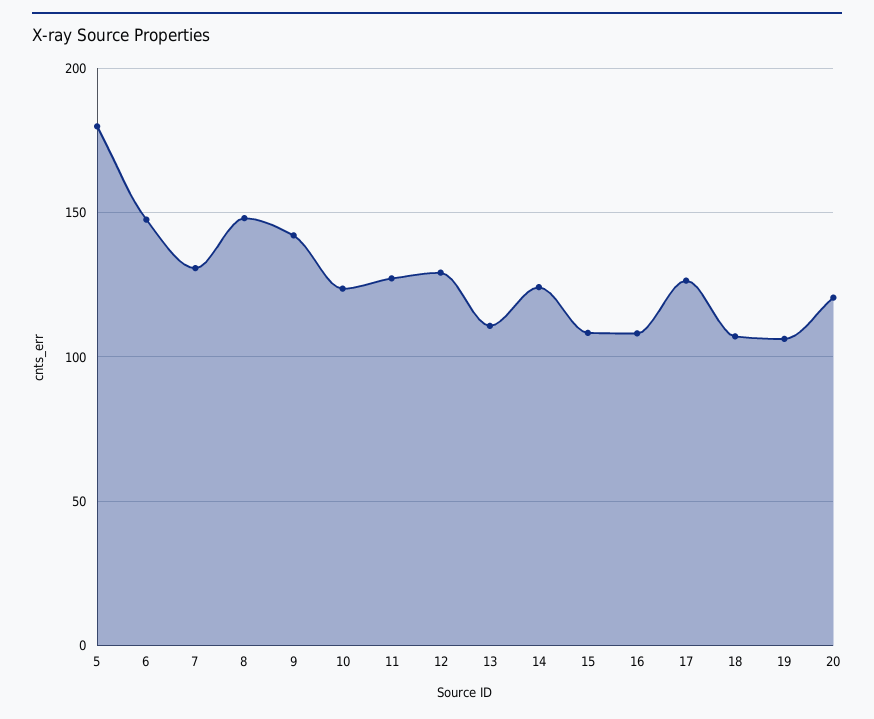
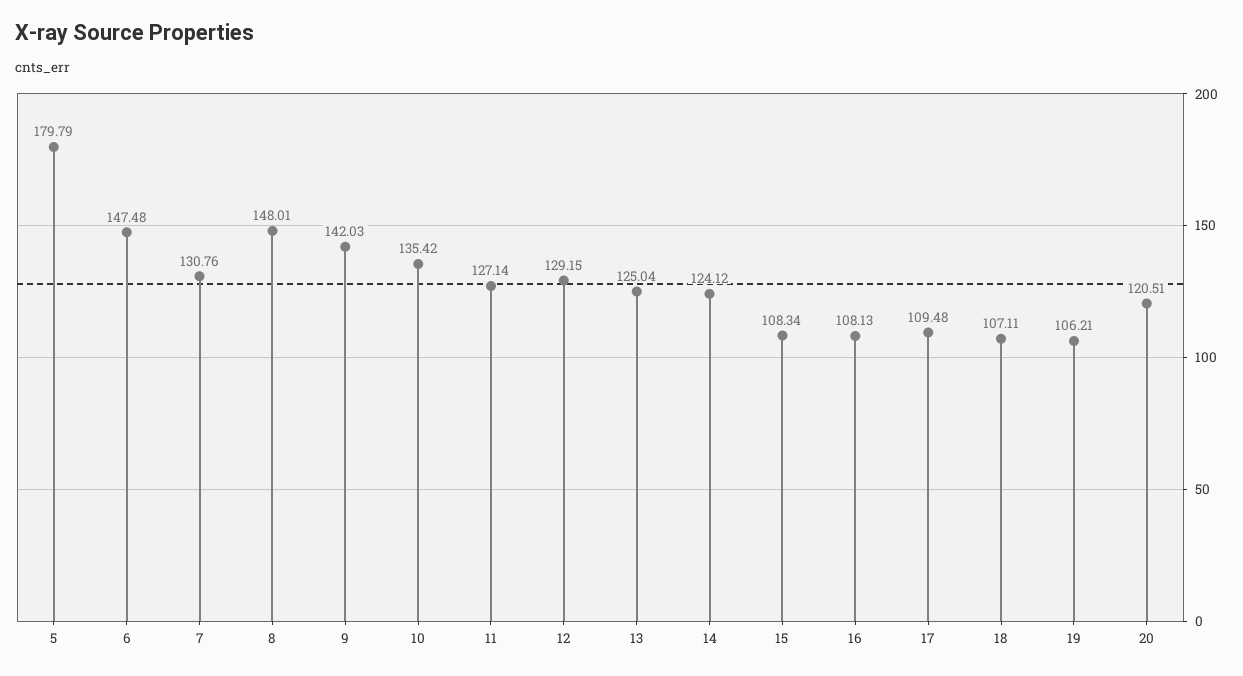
10: 125 -> 135.42
13: 110 -> 125.04
17: 125 -> 109.48

